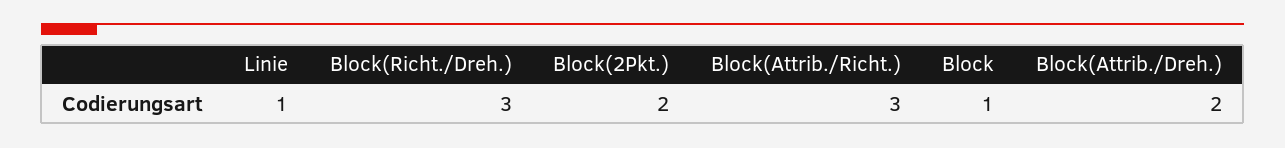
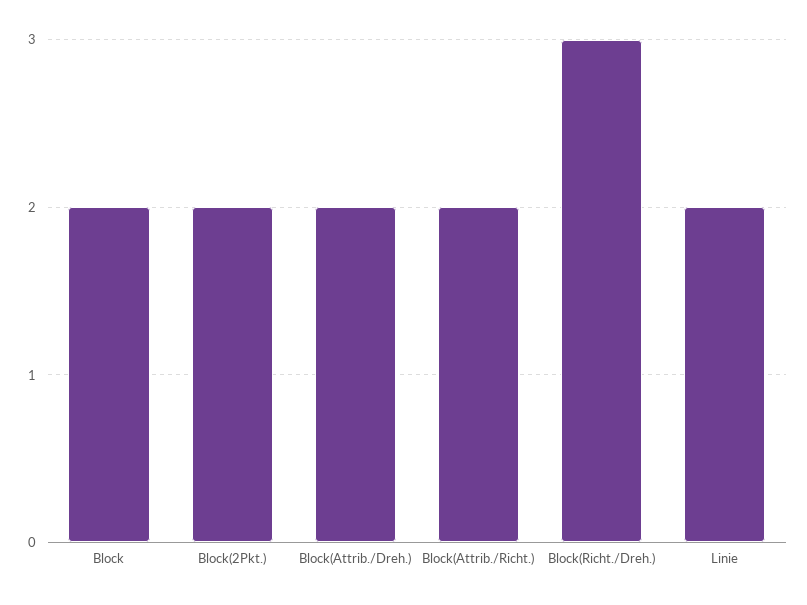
Linie: 1 -> 2
Block(Attrib./Richt.): 3 -> 2
Block: 1 -> 2

